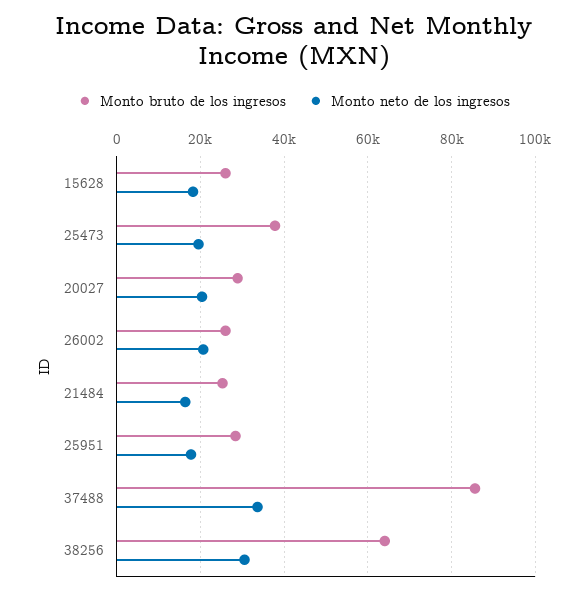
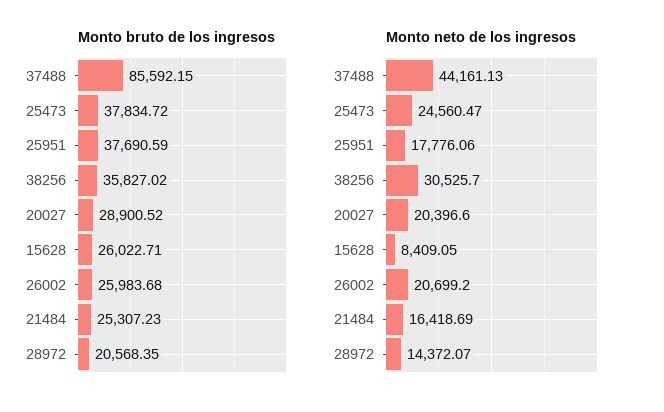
Monto neto de los ingresos, 15628: 18000 -> 8409.05
Monto neto de los ingresos, 25473: 20000 -> 24560.47
Monto bruto de los ingresos, 25951: 28000 -> 37690.59
Monto neto de los ingresos, 37488: 34000 -> 44161.13
Monto bruto de los ingresos, 38256: 64000 -> 35827.02
Monto bruto de los ingresos, 28972: none -> 20568.35
Monto neto de los ingresos, 28972: none -> 14372.07

